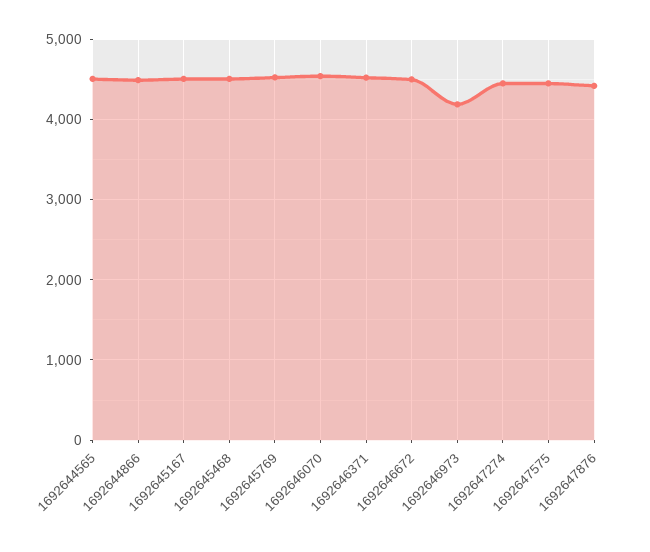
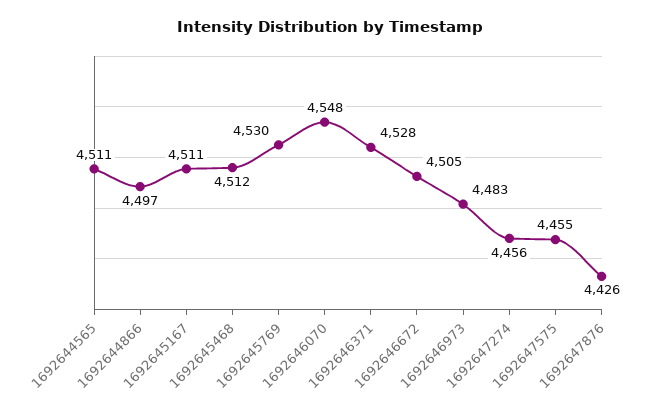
1692646973: 4200 -> 4483

